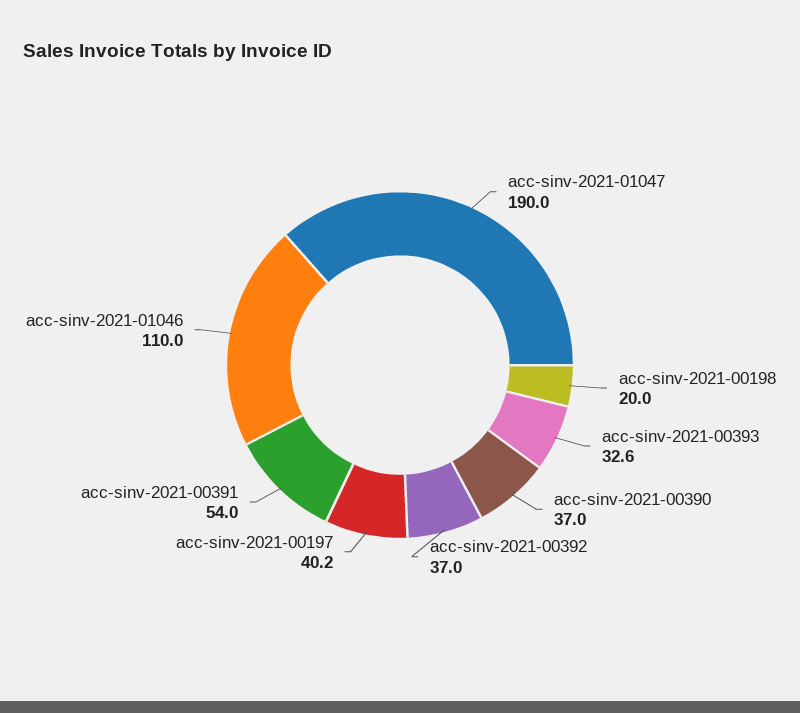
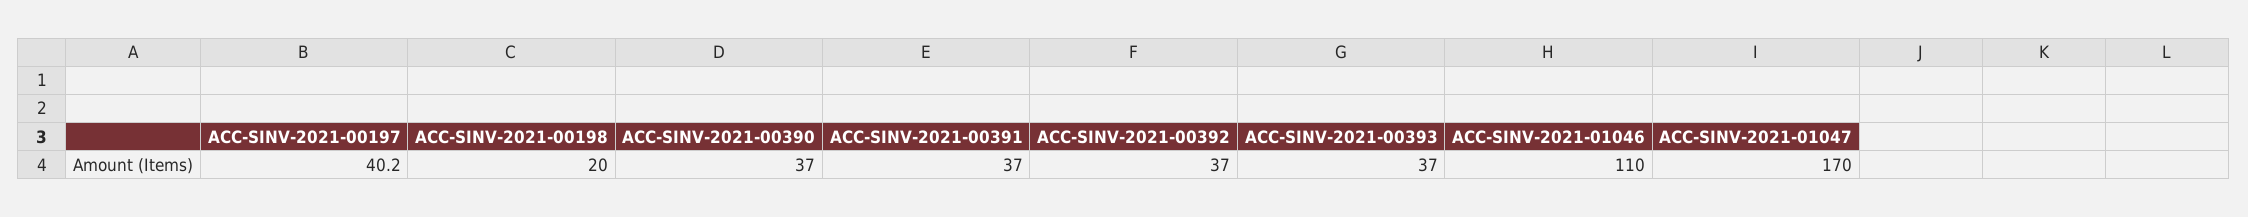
acc-sinv-2021-01047: 190 -> 170
acc-sinv-2021-00393: 32.6 -> 37
acc-sinv-2021-00391: 54 -> 37

